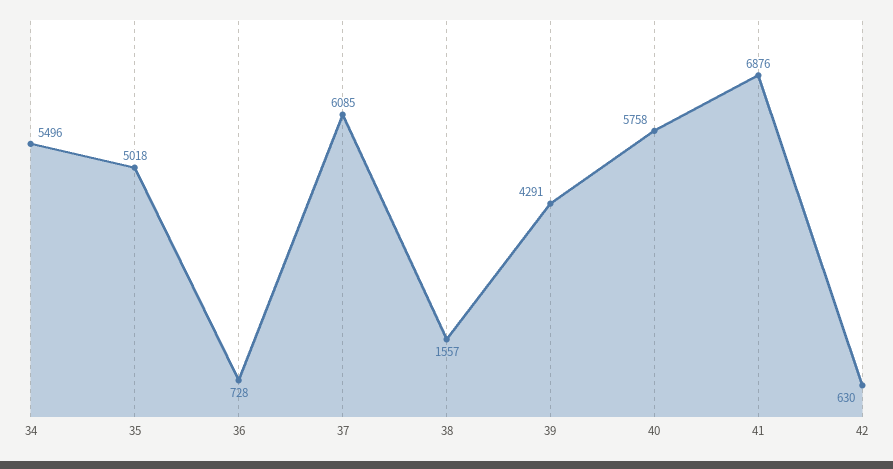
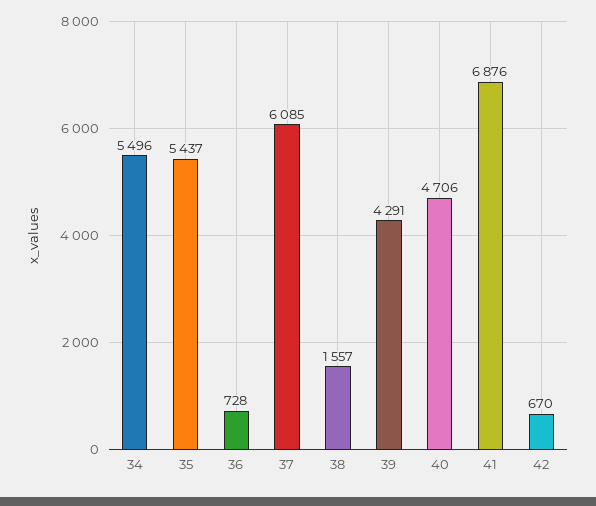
35: 5018 -> 5437
40: 5758 -> 4706
42: 630 -> 670

